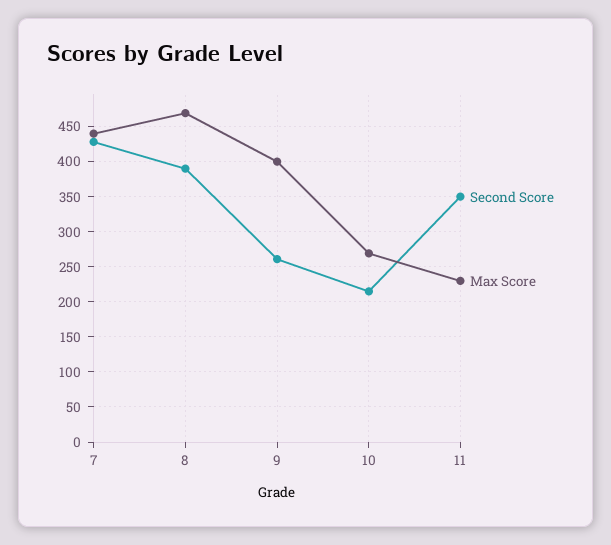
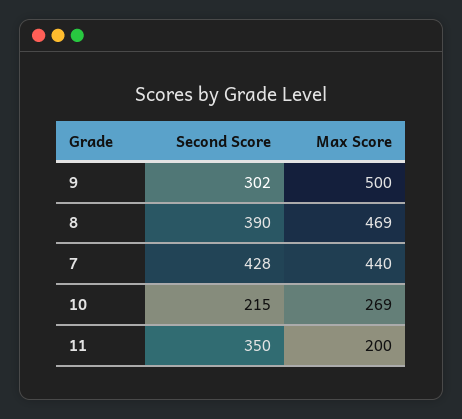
Second Score, 9: 260 -> 302
Max Score, 9: 400 -> 500
Max Score, 11: 230 -> 200

